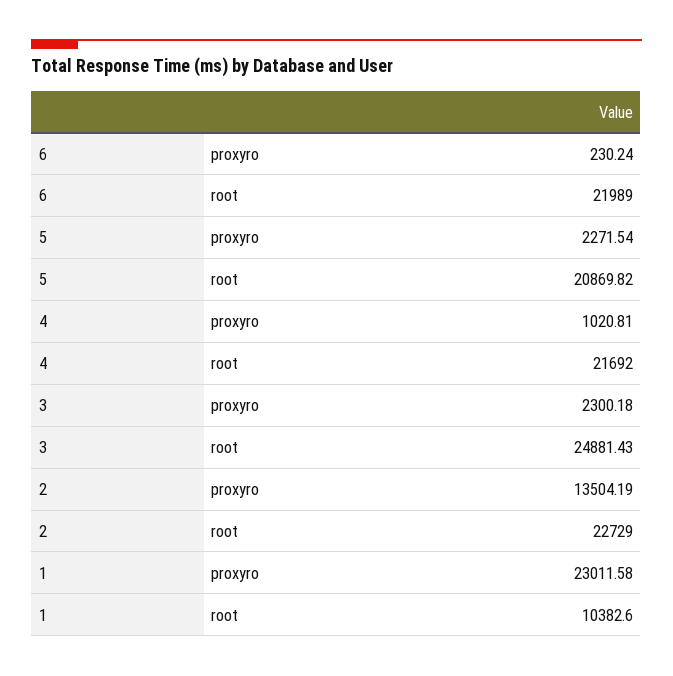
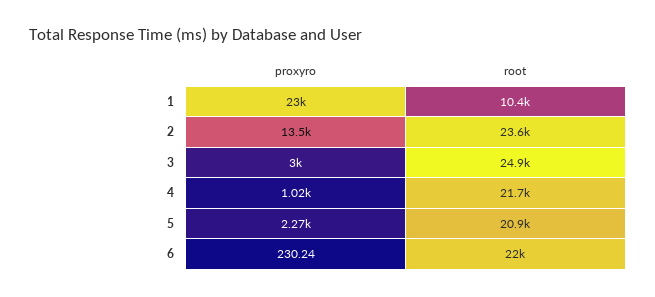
3, proxyro: 2300.18 -> 3000
2, root: 22729 -> 23600

